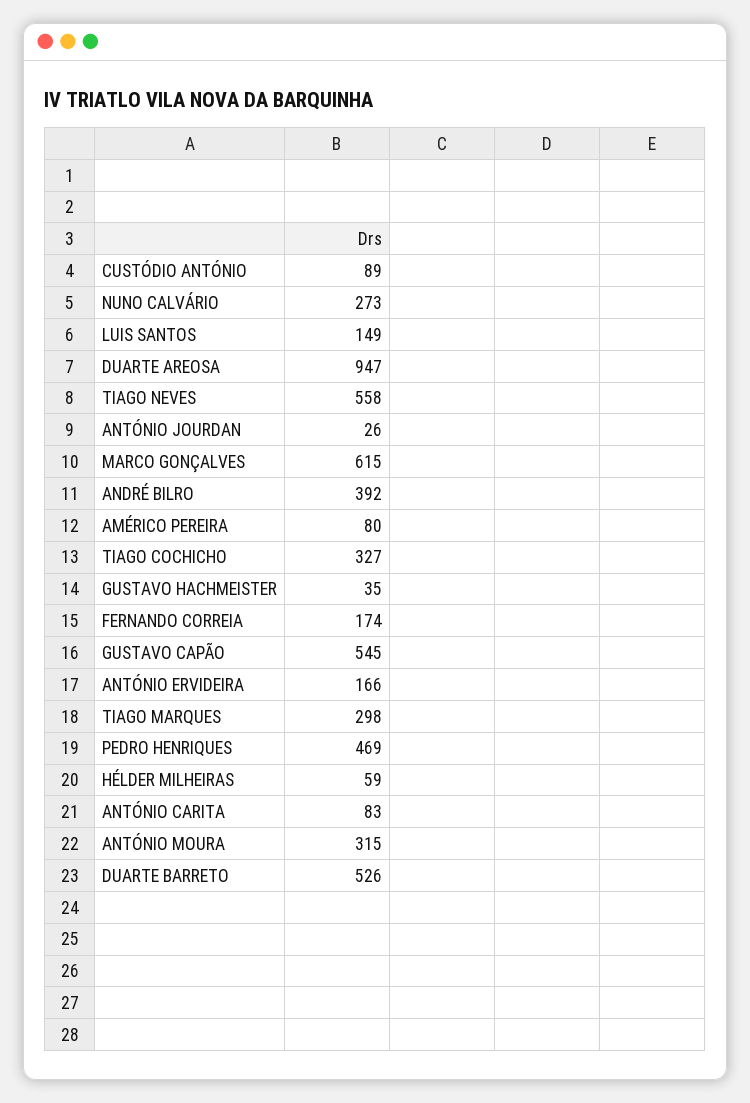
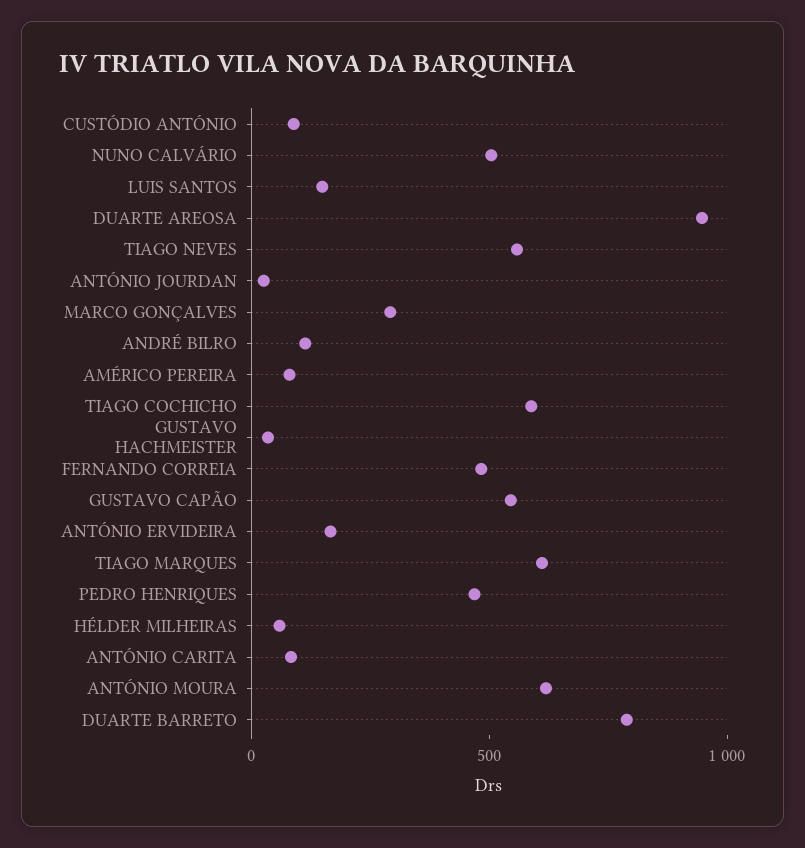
NUNO CALVÁRIO: 273 -> 500
MARCO GONÇALVES: 615 -> 300
ANDRÉ BILRO: 392 -> 100
TIAGO COCHICHO: 327 -> 600
FERNANDO CORREIA: 174 -> 500
TIAGO MARQUES: 298 -> 600
ANTÓNIO MOURA: 315 -> 600
DUARTE BARRETO: 526 -> 800

